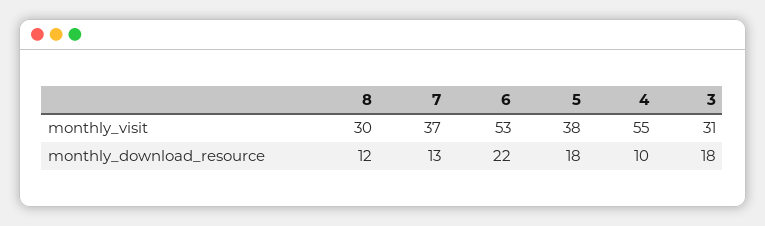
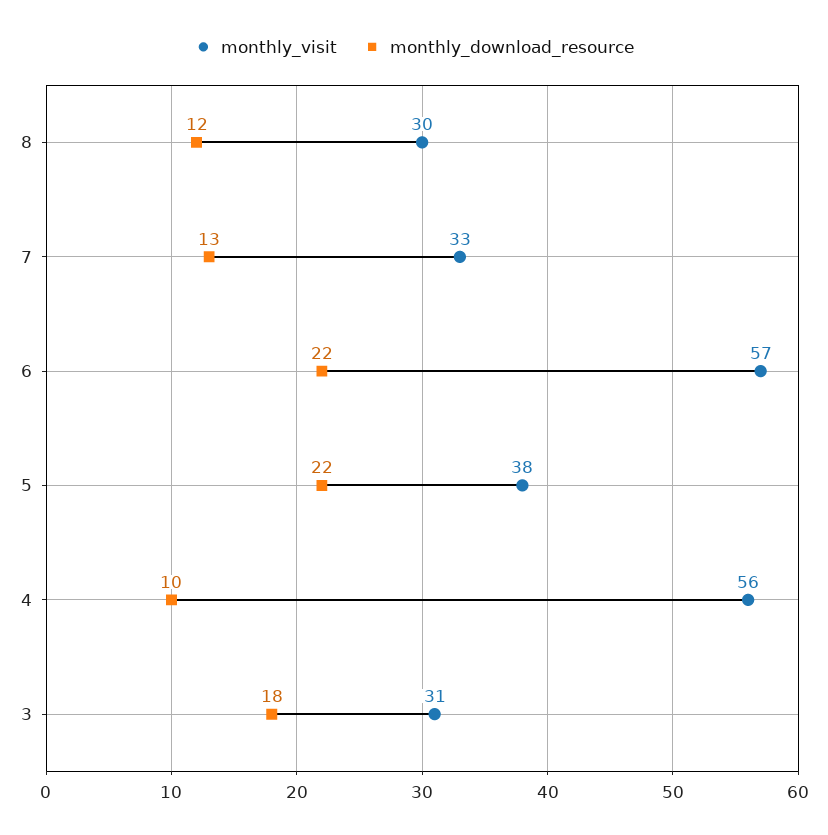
monthly_visit, 7: 37 -> 33
monthly_visit, 6: 53 -> 57
monthly_visit, 4: 55 -> 56
monthly_download_resource, 5: 18 -> 22

